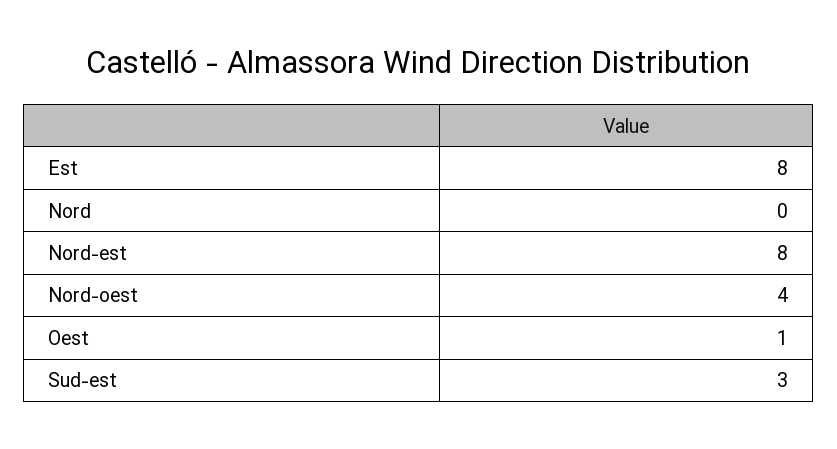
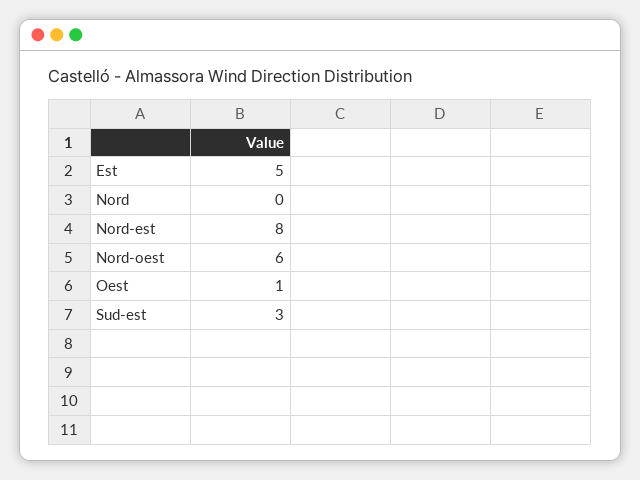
Est: 8 -> 5
Nord-oest: 4 -> 6

